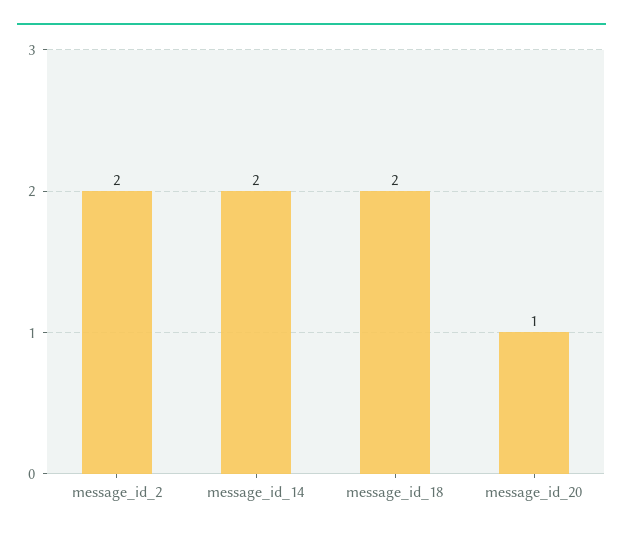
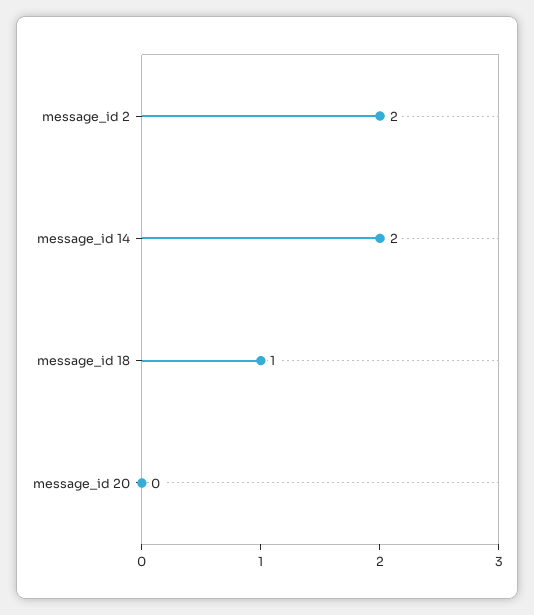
message_id_18: 2 -> 1
message_id_20: 1 -> 0

